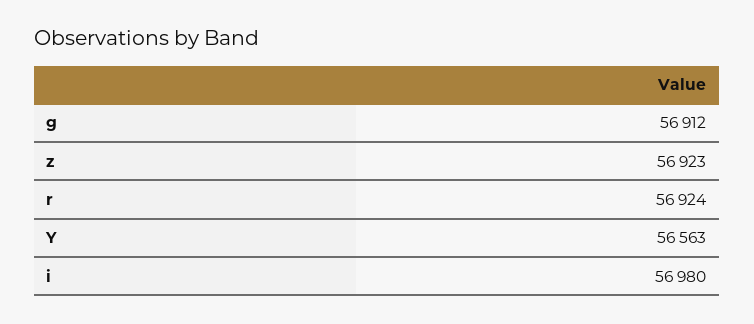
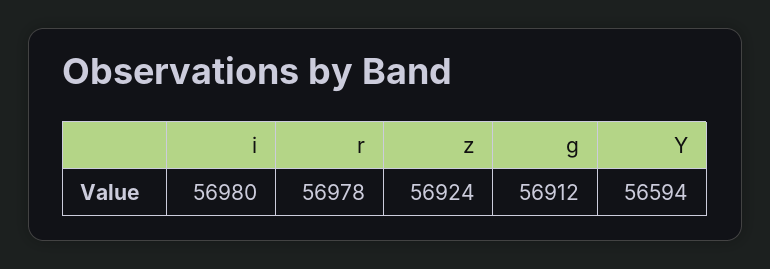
z: 56923 -> 56924
r: 56924 -> 56978
Y: 56563 -> 56594

